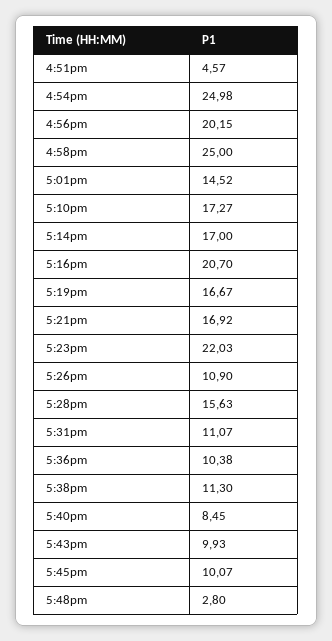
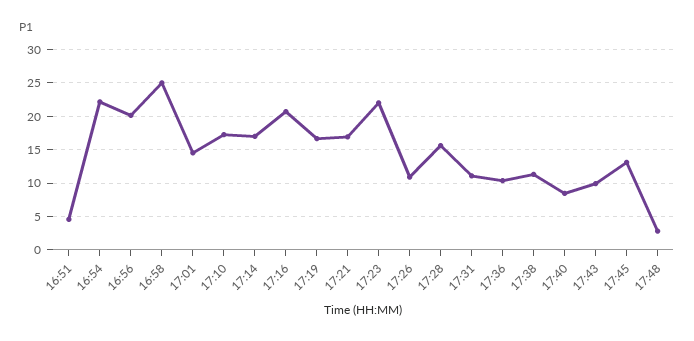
4:54pm: 24.98 -> 22
5:45pm: 10.07 -> 13

